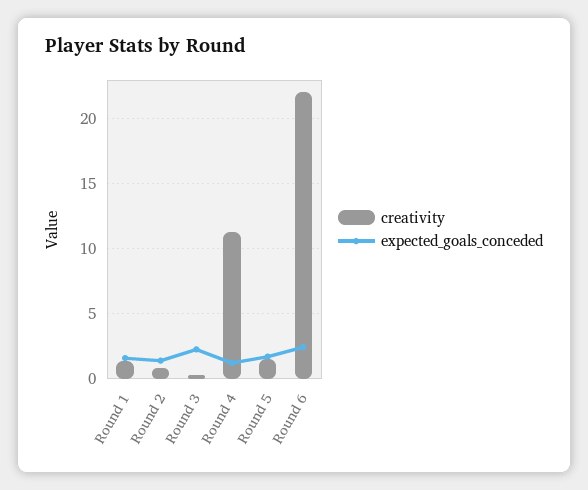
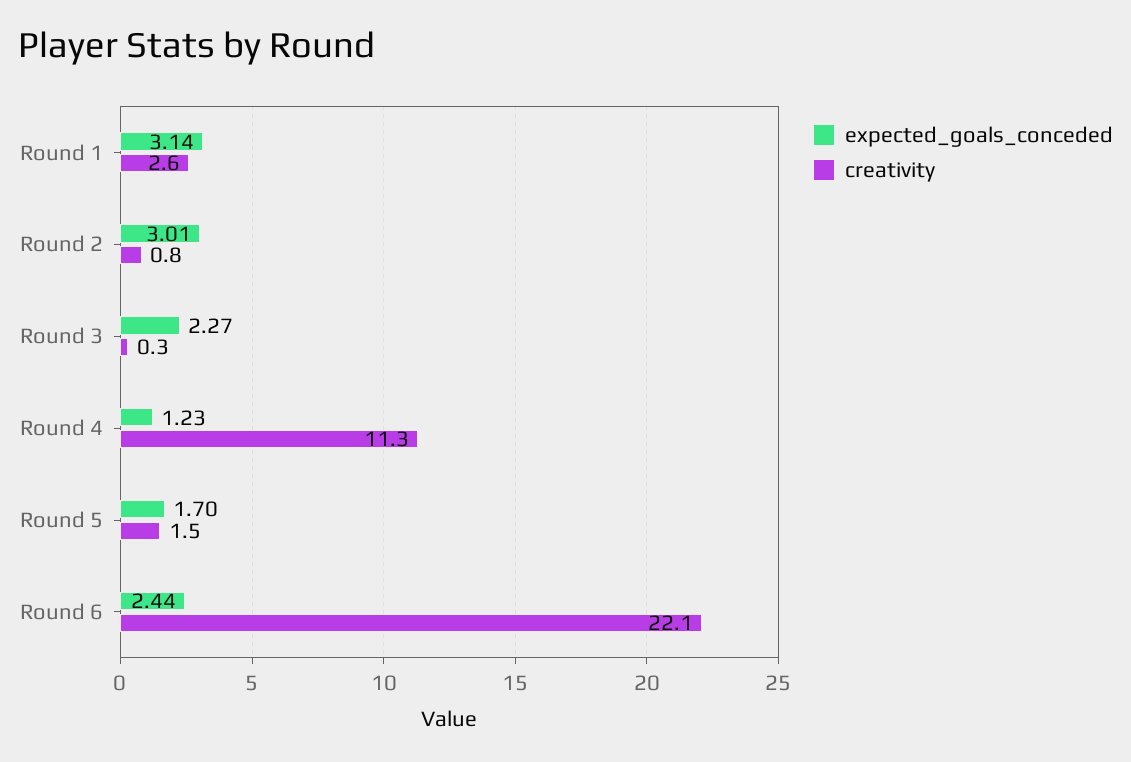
creativity, Round 1: 1.5 -> 2.6
expected_goals_conceded, Round 1: 1.5 -> 3.14
expected_goals_conceded, Round 2: 1.5 -> 3.01

